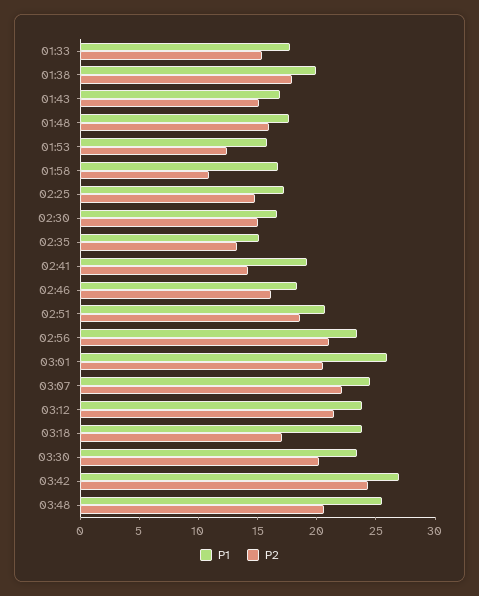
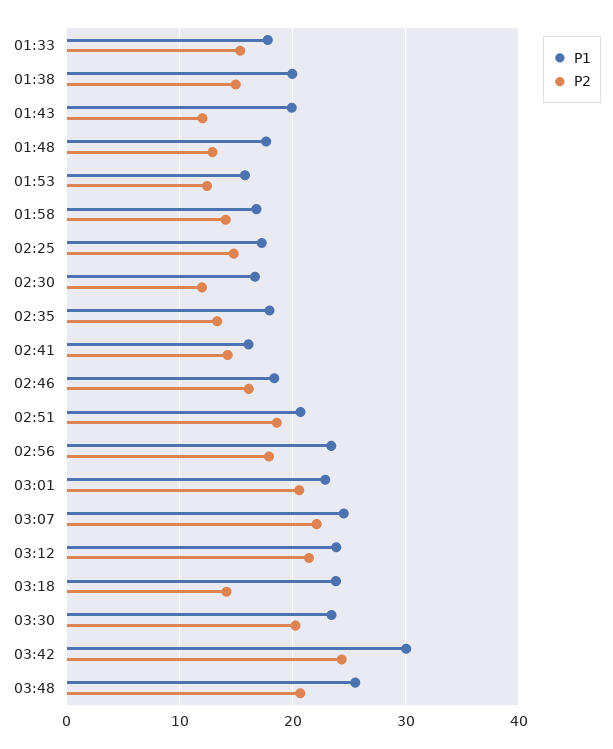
P2, 01:38: 18 -> 15
P1, 01:43: 17 -> 20
P2, 01:43: 15 -> 12
P2, 01:48: 16 -> 13
P2, 01:58: 11 -> 14
P2, 02:30: 15 -> 12
P1, 02:35: 15 -> 18
P1, 02:41: 19 -> 16
P2, 02:56: 21 -> 18
P1, 03:01: 26 -> 23
P2, 03:18: 17 -> 14
P1, 03:42: 27 -> 30

